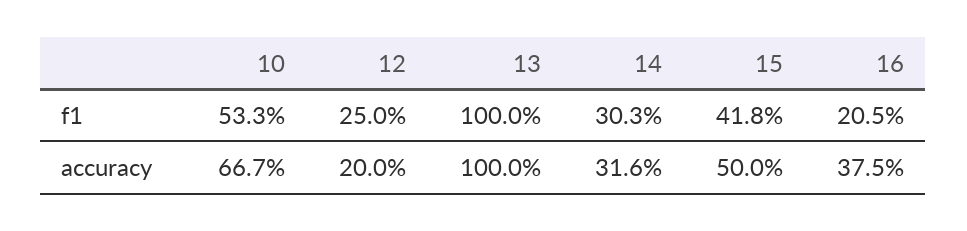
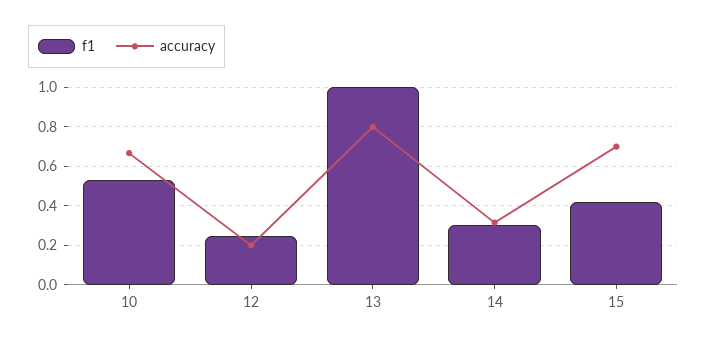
f1, 16: 0.205 -> none
accuracy, 13: 1 -> 0.8
accuracy, 15: 0.5 -> 0.7
accuracy, 16: 0.375 -> none

